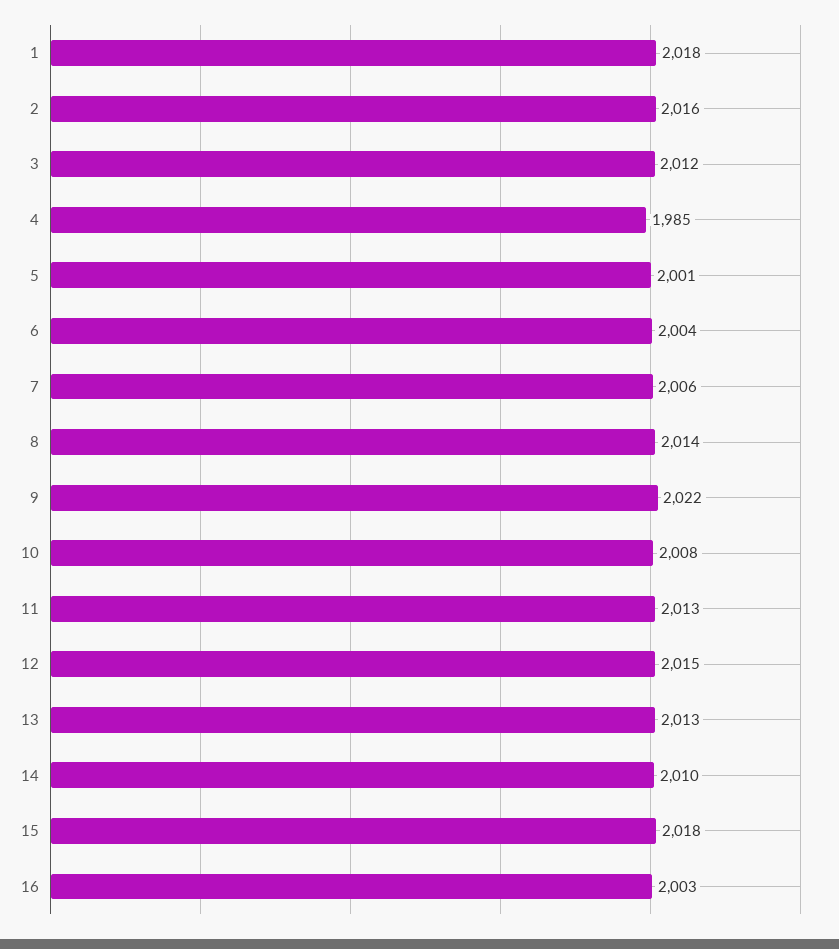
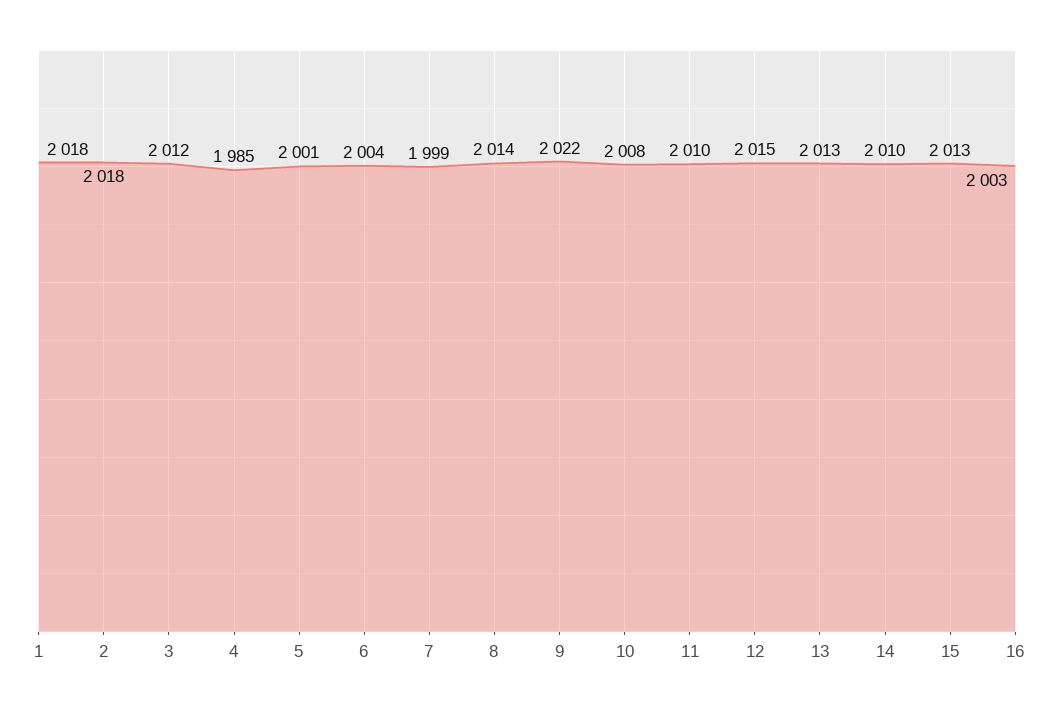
2: 2016 -> 2018
7: 2006 -> 1999
11: 2013 -> 2010
15: 2018 -> 2013

